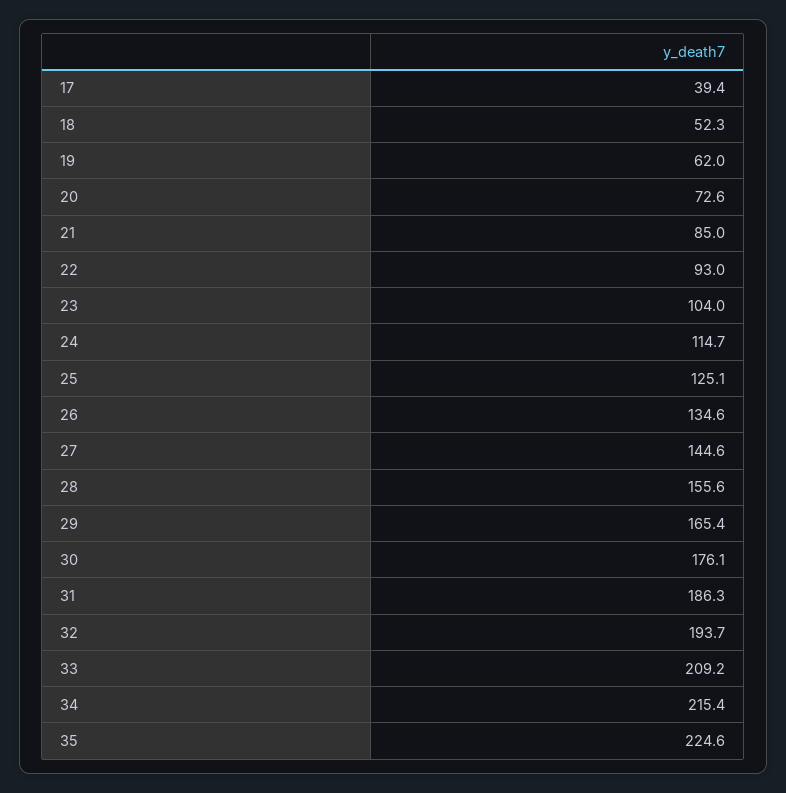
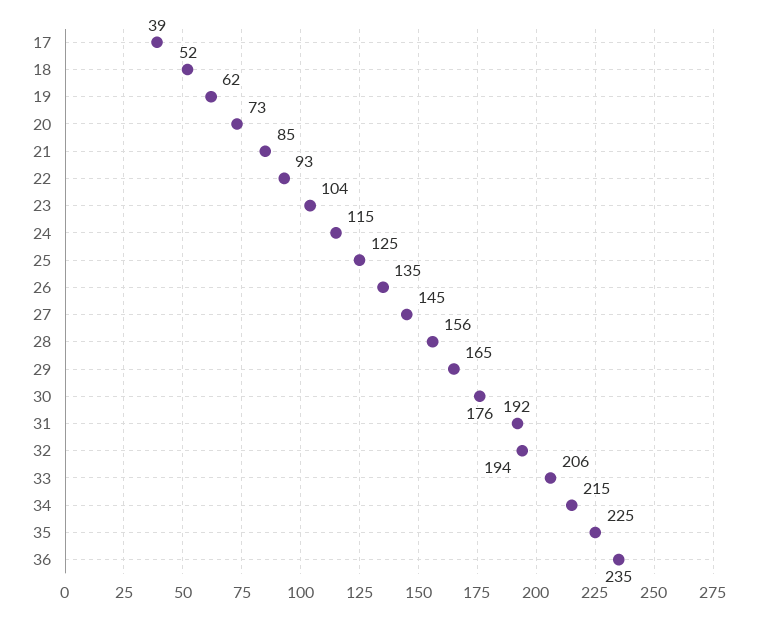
31: 186.3 -> 192
33: 209.2 -> 206
36: none -> 235

